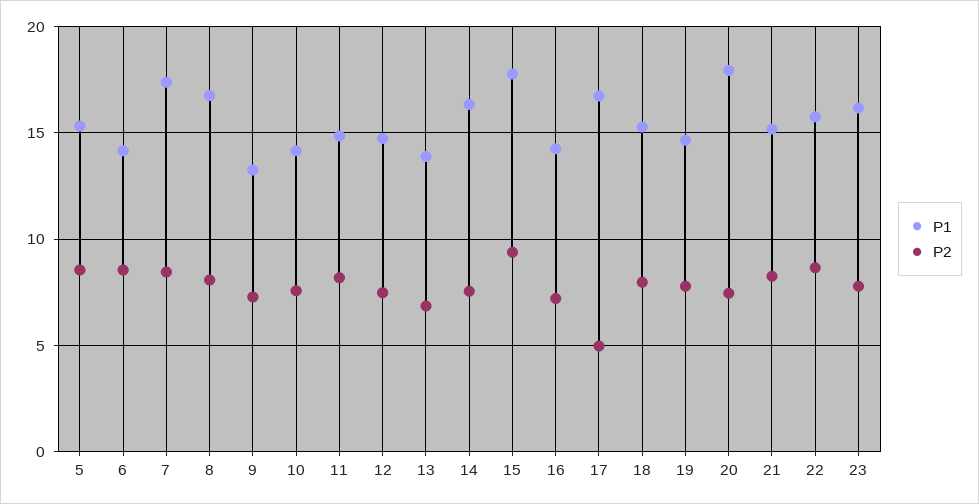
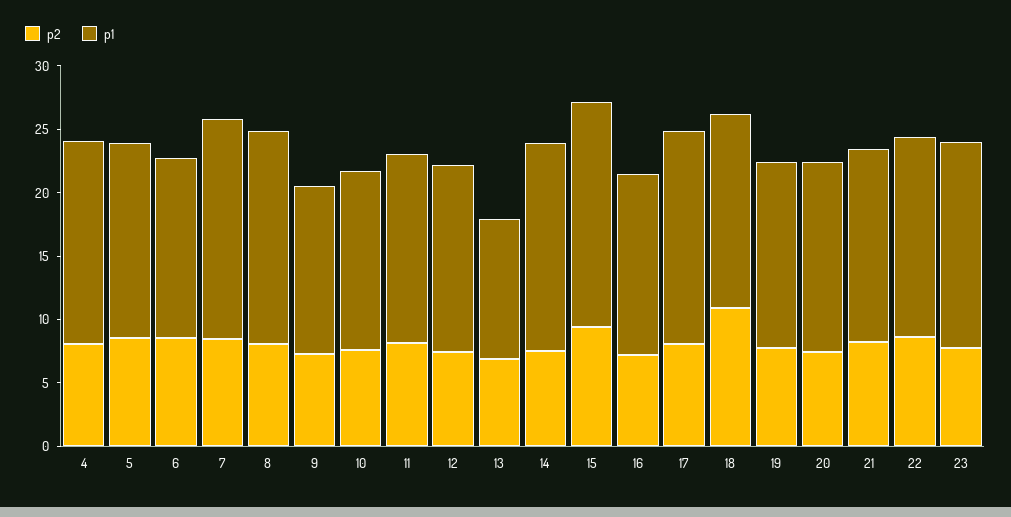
P1, 13: 14 -> 11
P2, 17: 5 -> 8
P2, 18: 8 -> 11
P1, 20: 18 -> 15
P2, 4: none -> 8
P1, 4: none -> 16

